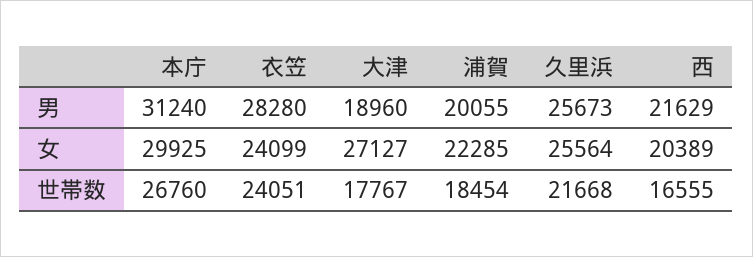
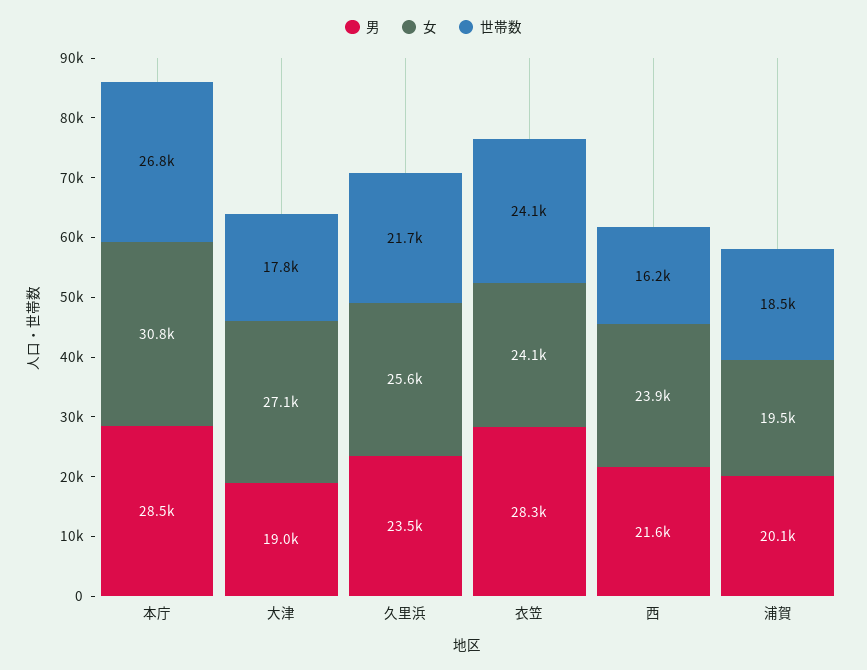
男, 本庁: 31240 -> 28500
男, 久里浜: 25673 -> 23500
女, 本庁: 29925 -> 30800
女, 浦賀: 22285 -> 19500
女, 西: 20389 -> 23900
世帯数, 西: 16555 -> 16200

